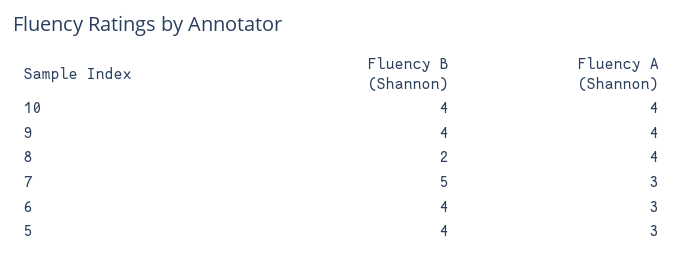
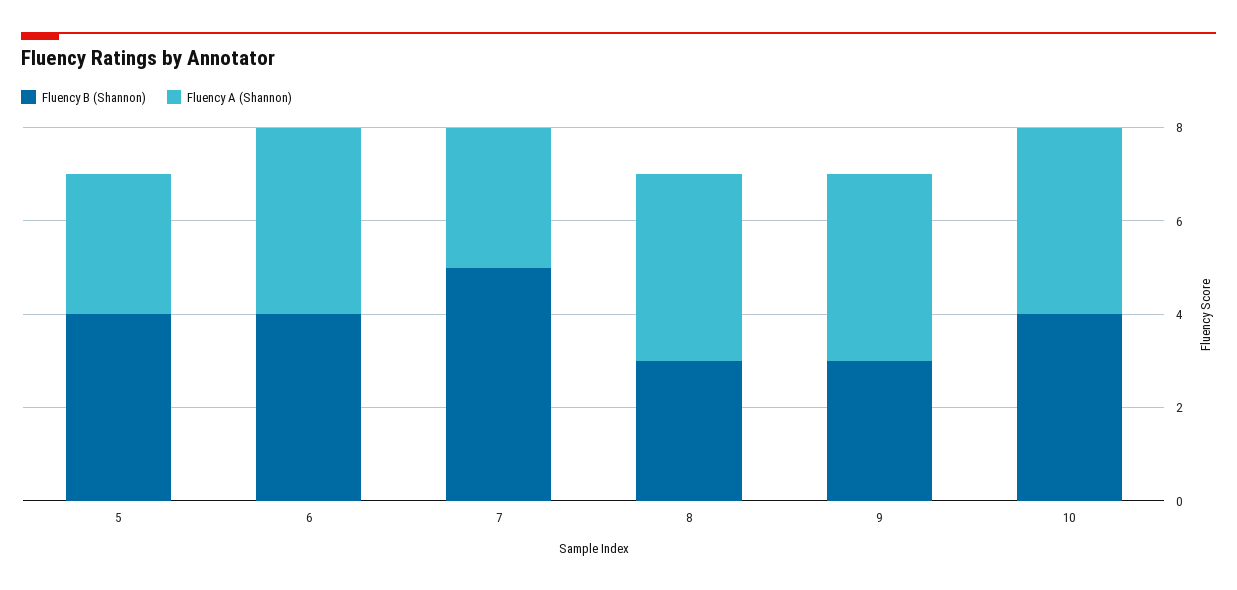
Fluency B (Shannon), 9: 4 -> 3
Fluency B (Shannon), 8: 2 -> 3
Fluency A (Shannon), 6: 3 -> 4

